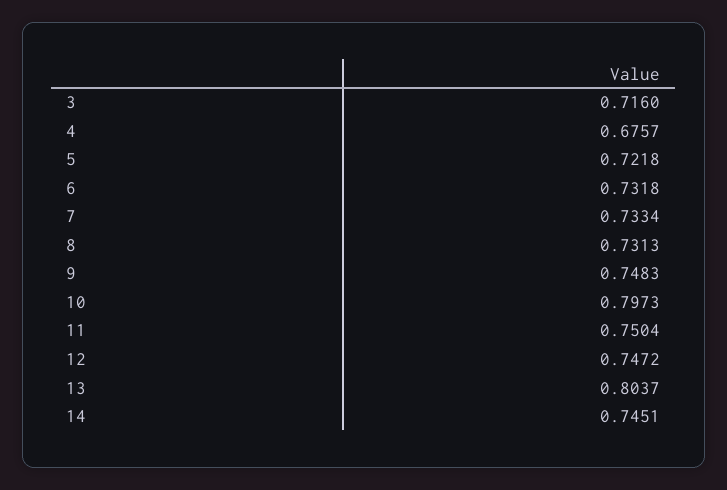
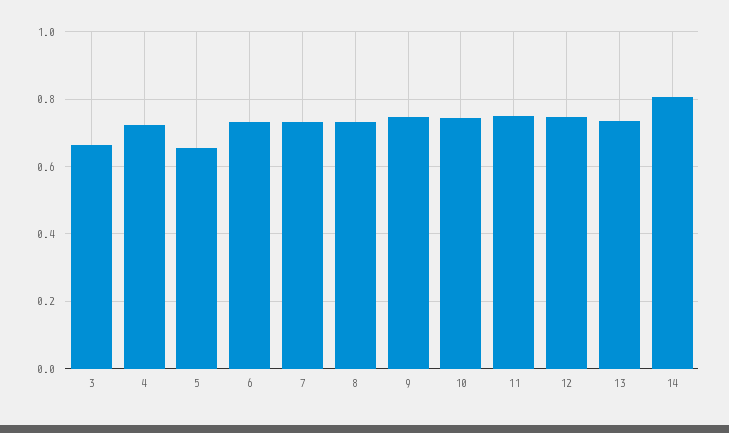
3: 0.716 -> 0.66
4: 0.6757 -> 0.72
5: 0.7218 -> 0.66
10: 0.7973 -> 0.74
13: 0.8037 -> 0.74
14: 0.7451 -> 0.8

